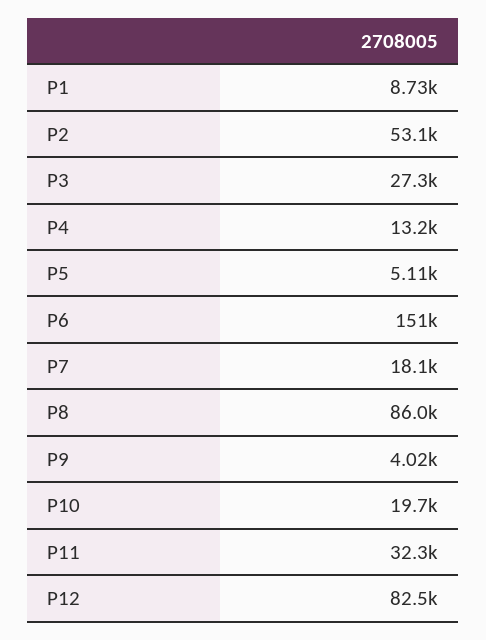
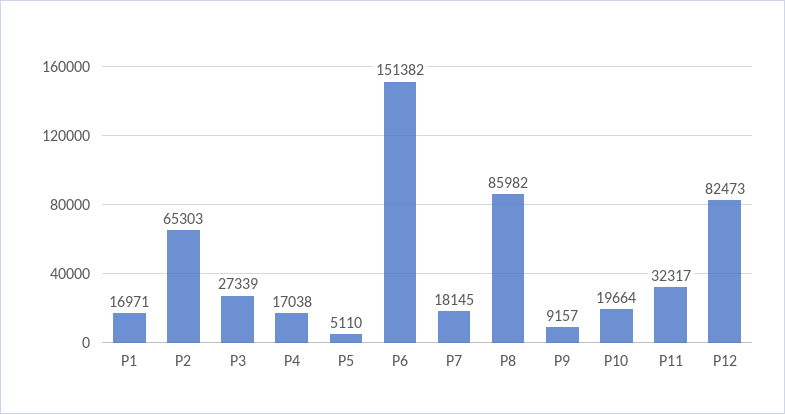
P1: 8730 -> 16971
P2: 53100 -> 65303
P4: 13200 -> 17038
P9: 4020 -> 9157

